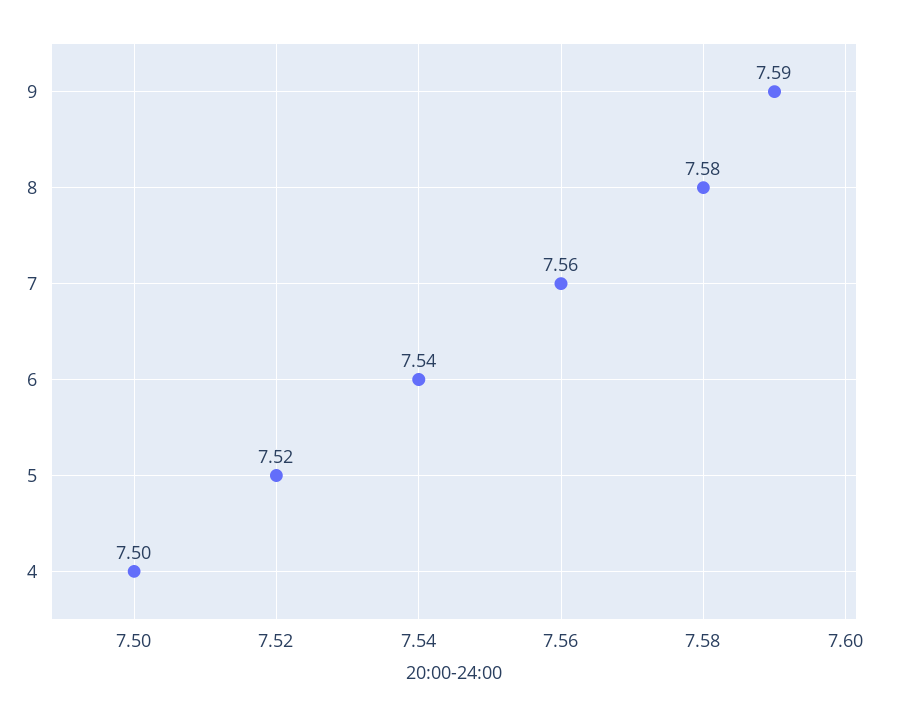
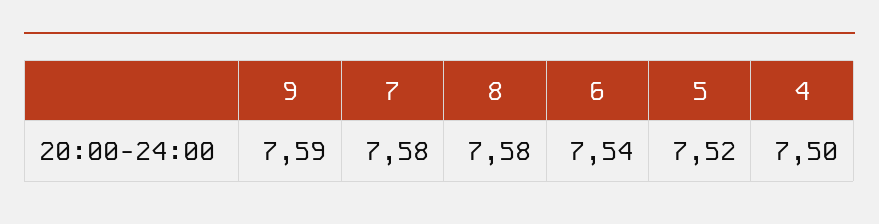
7: 7.56 -> 7.58

